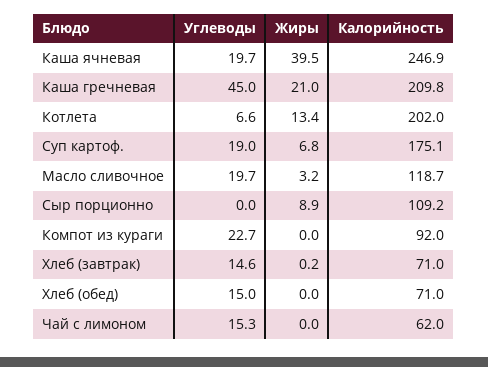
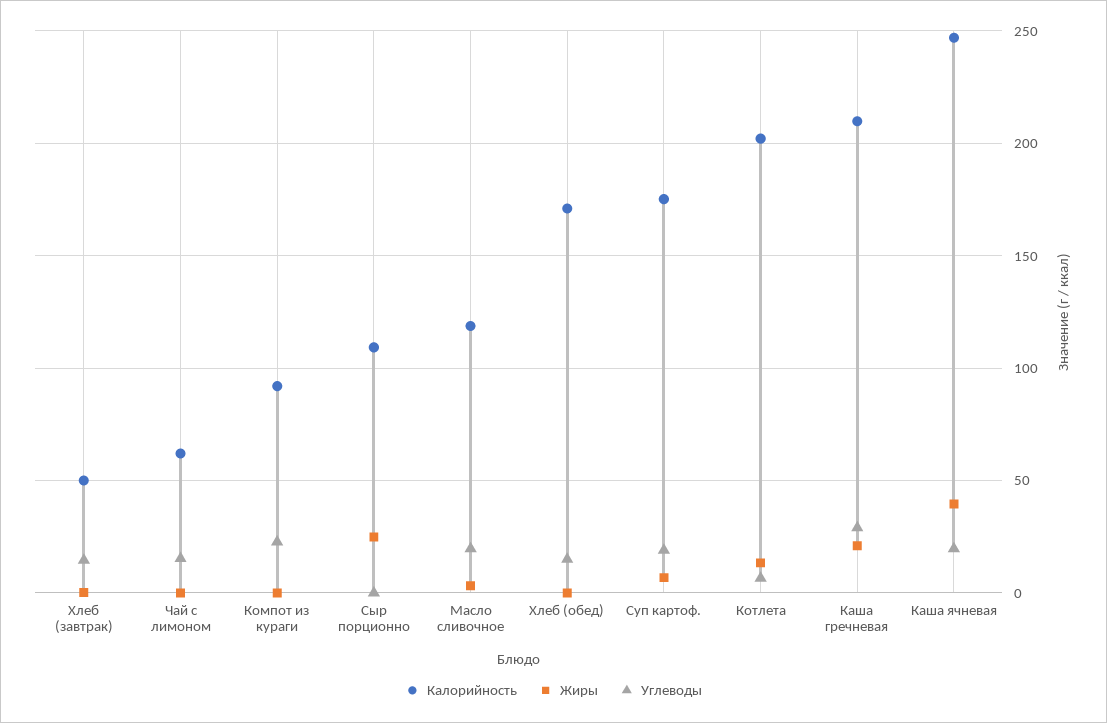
Углеводы, Каша гречневая: 45 -> 30
Жиры, Сыр порционно: 8.9 -> 25
Калорийность, Хлеб (завтрак): 71 -> 50
Калорийность, Хлеб (обед): 71 -> 170

